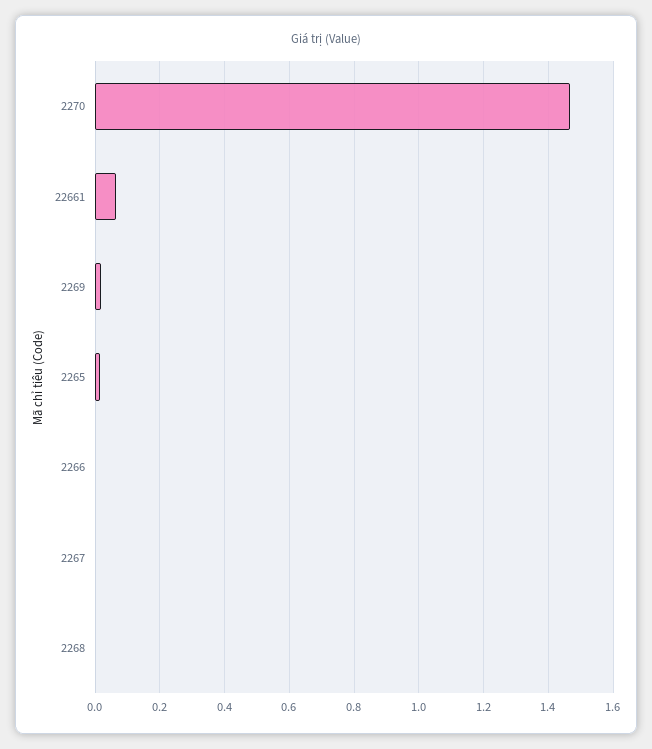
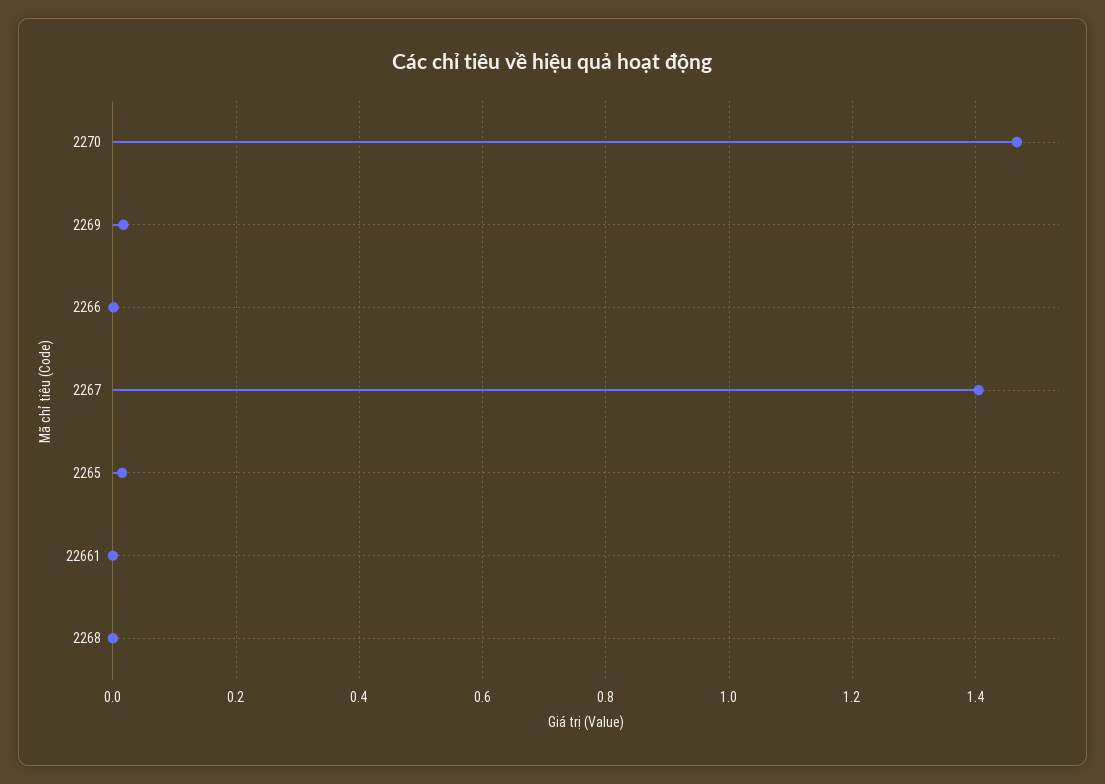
22661: 0.06 -> 0
2267: 0 -> 1.4

